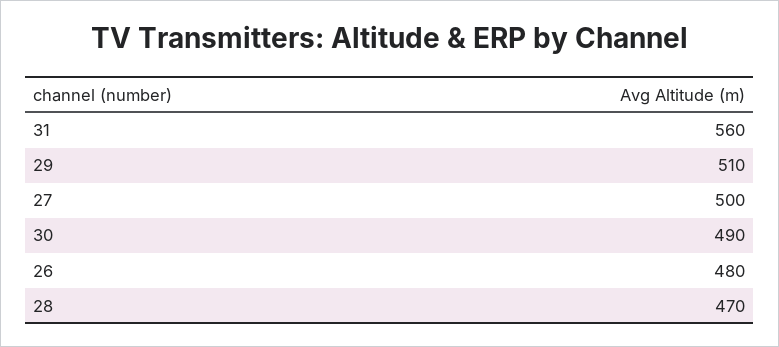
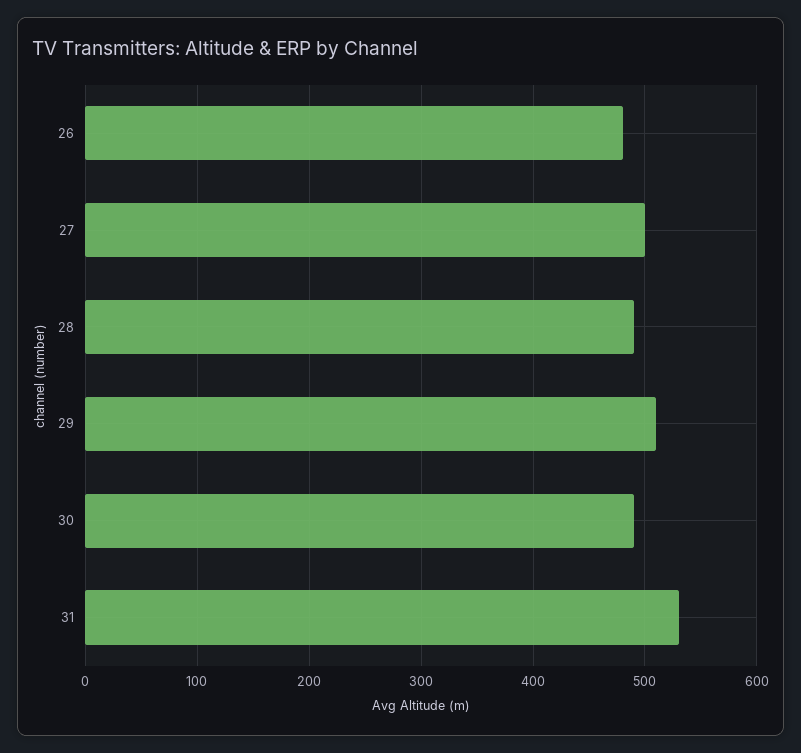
31: 560 -> 530
28: 470 -> 490

